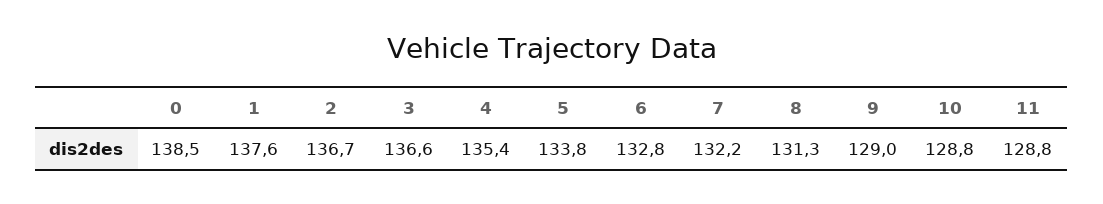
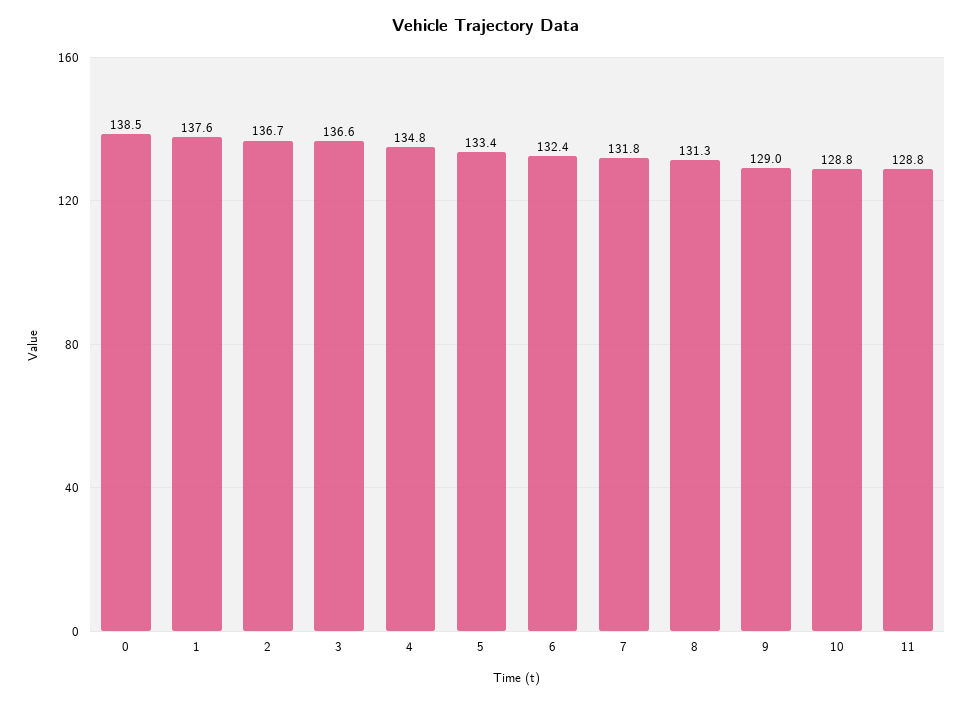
4: 135.4 -> 134.8
5: 133.8 -> 133.4
6: 132.8 -> 132.4
7: 132.2 -> 131.8

